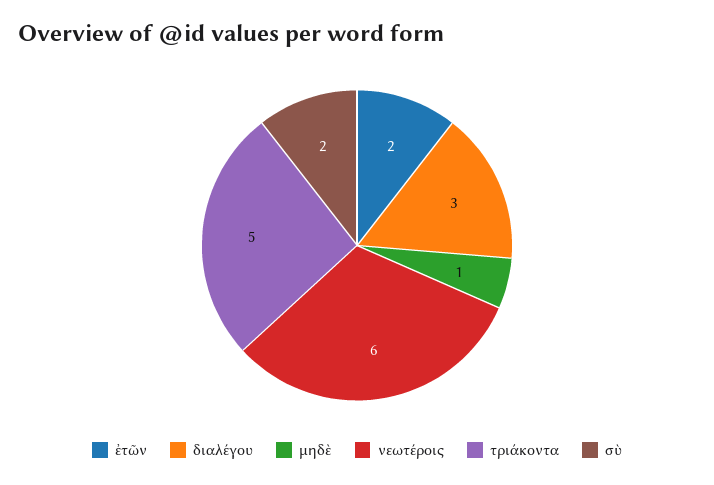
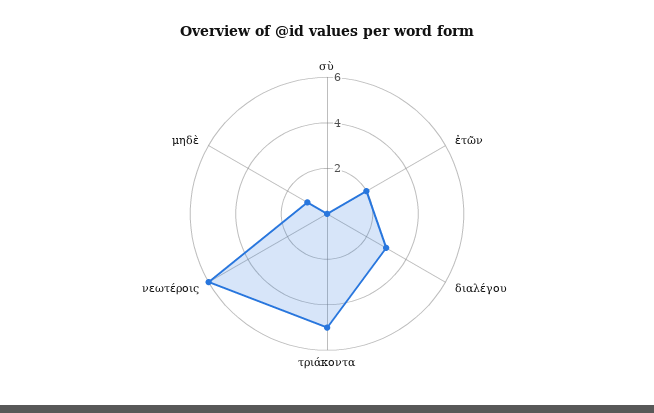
σὺ: 2 -> 0

